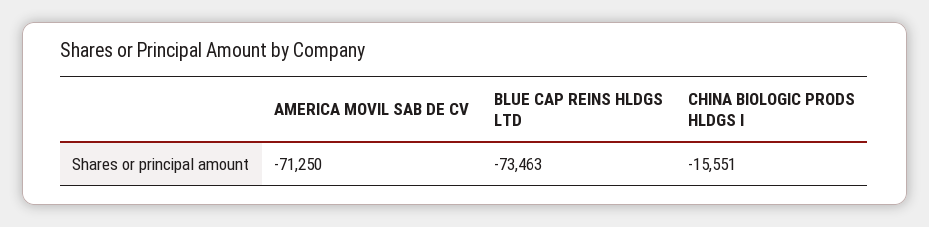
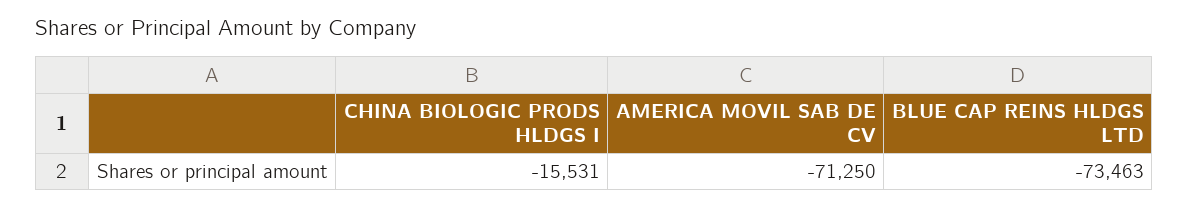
CHINA BIOLOGIC PRODS HLDGS I: -15551 -> -15531

